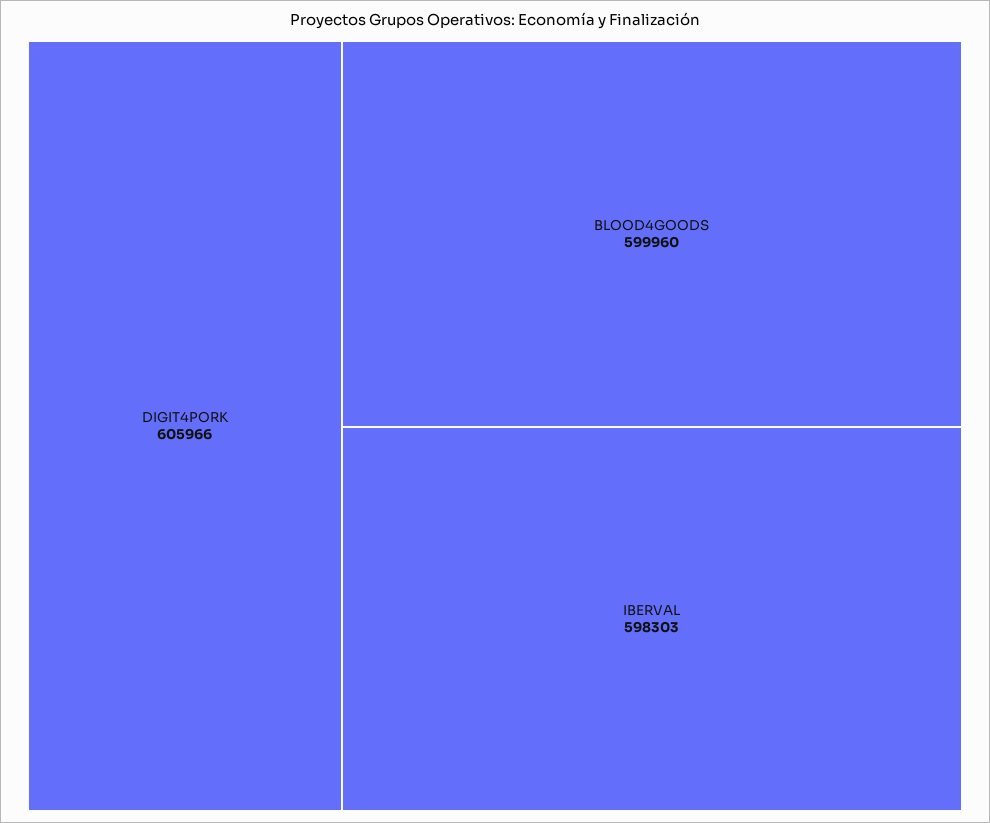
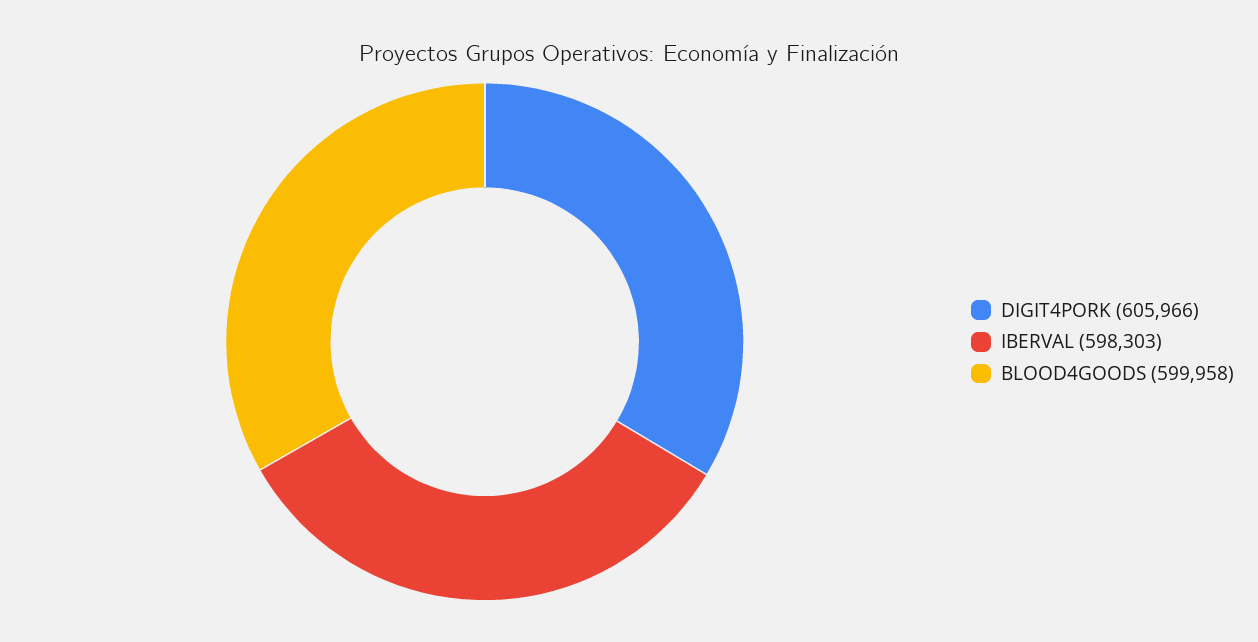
BLOOD4GOODS: 599960 -> 599958

